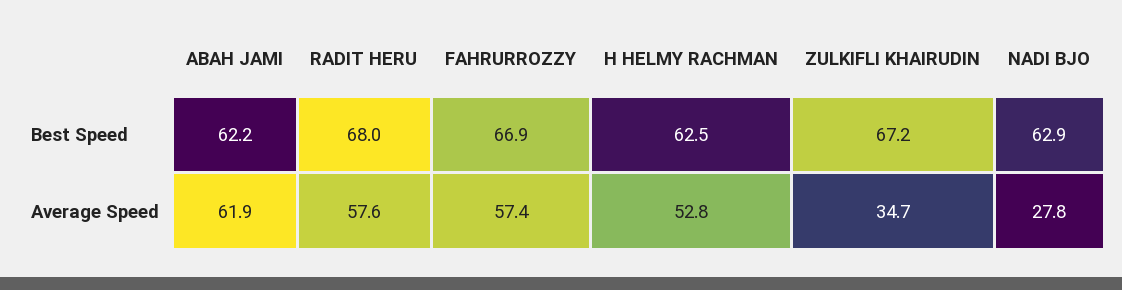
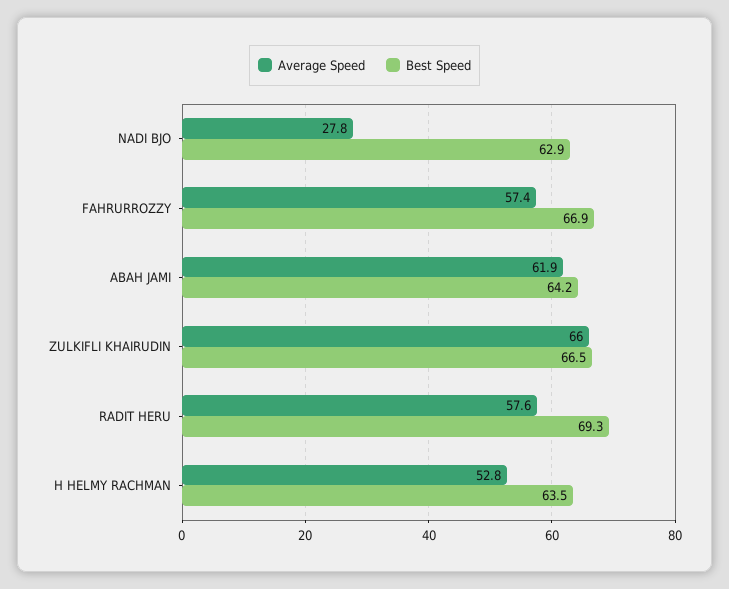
Best Speed, ABAH JAMI: 62.2 -> 64.2
Best Speed, RADIT HERU: 68 -> 69.3
Best Speed, H HELMY RACHMAN: 62.5 -> 63.5
Best Speed, ZULKIFLI KHAIRUDIN: 67.2 -> 66.5
Average Speed, ZULKIFLI KHAIRUDIN: 34.7 -> 66

